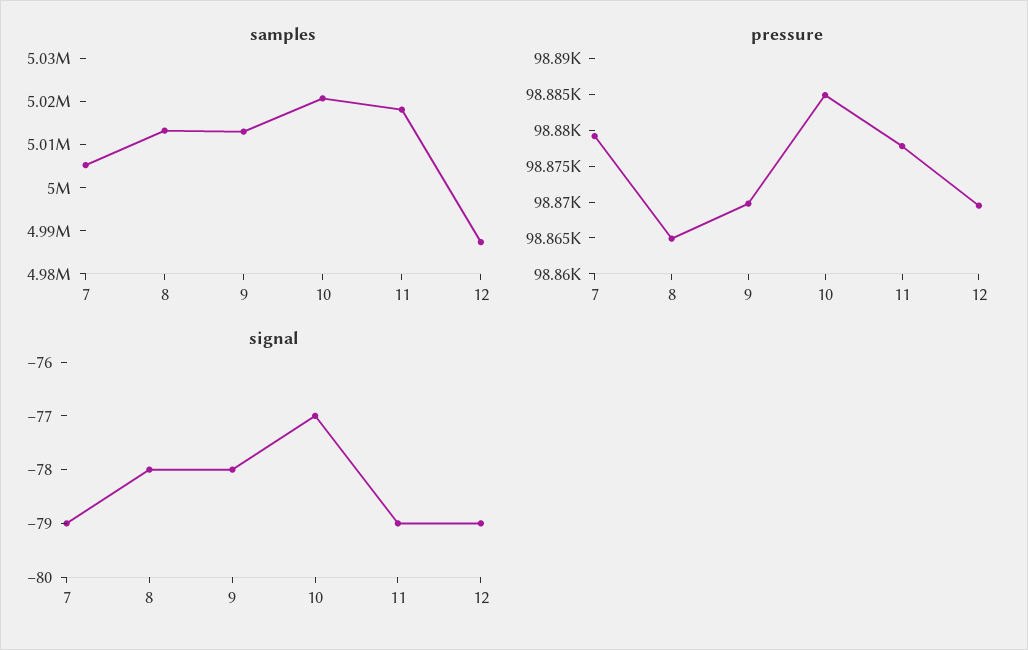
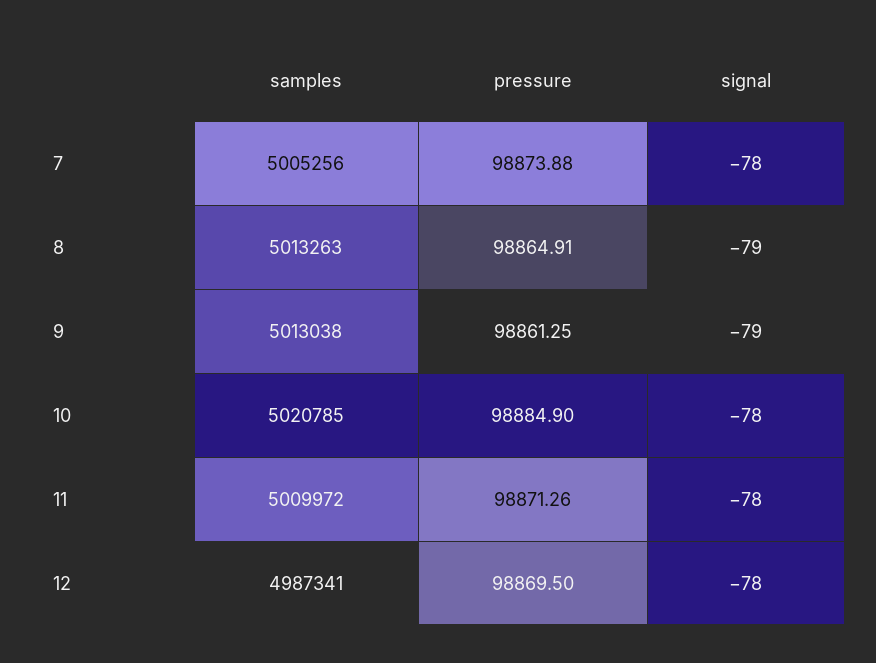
samples, 11: 5018000 -> 5009972
pressure, 7: 98880 -> 98873.88
pressure, 9: 98870 -> 98861.25
pressure, 11: 98877.5 -> 98871.26
signal, 7: -79 -> -78
signal, 8: -78 -> -79
signal, 9: -78 -> -79
signal, 10: -77 -> -78
signal, 11: -79 -> -78
signal, 12: -79 -> -78

